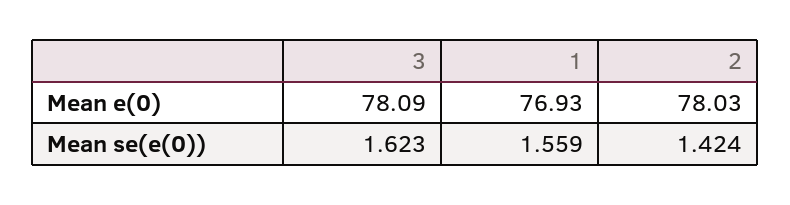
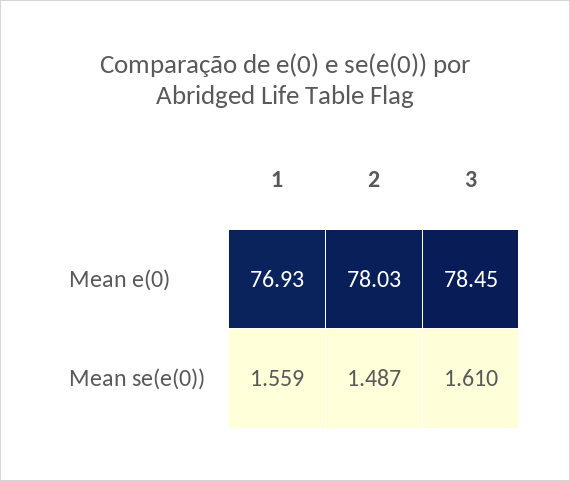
3, Mean e(0): 78.09 -> 78.45
3, Mean se(e(0)): 1.623 -> 1.61
2, Mean se(e(0)): 1.424 -> 1.487

